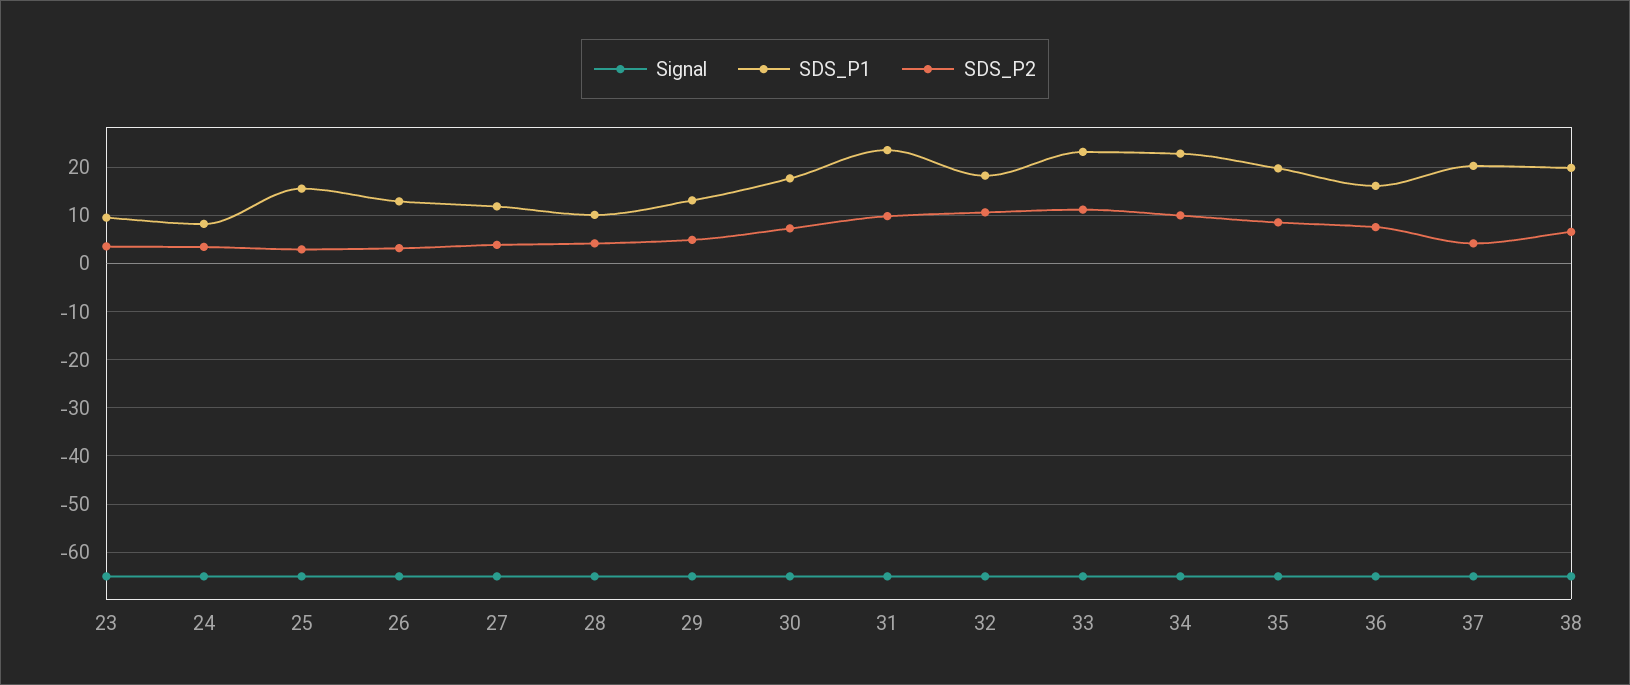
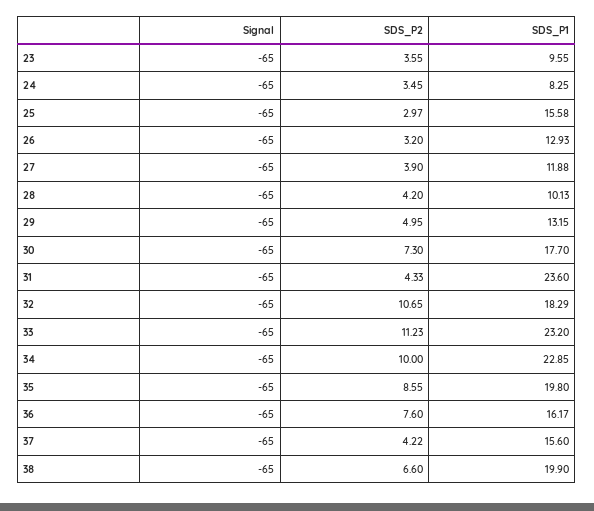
SDS_P2, 31: 10 -> 4.33
SDS_P1, 37: 20 -> 15.6

